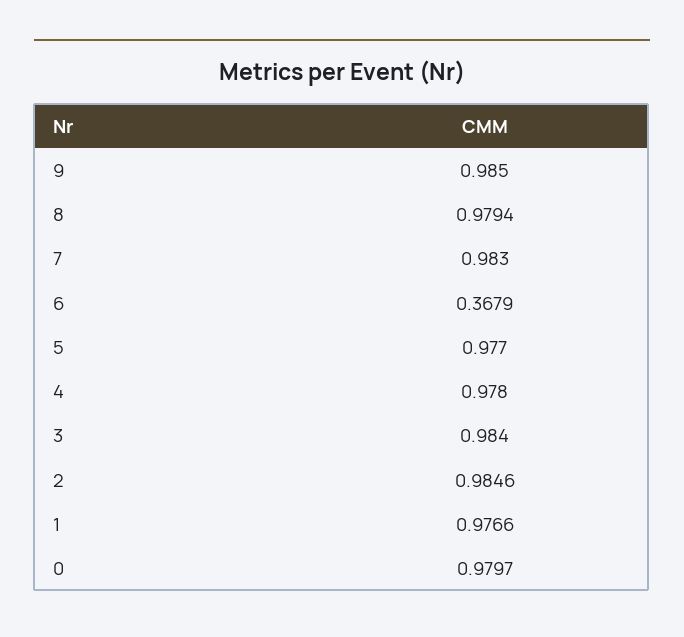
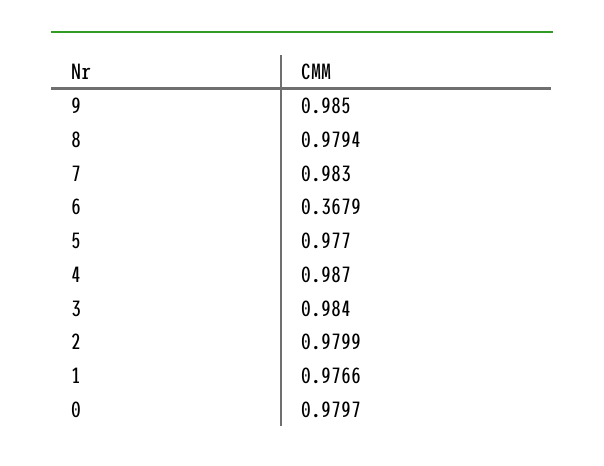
4: 0.978 -> 0.987
2: 0.9846 -> 0.9799

